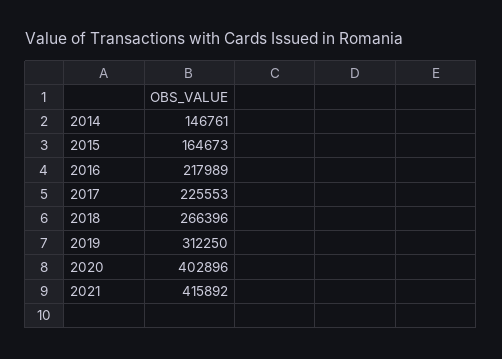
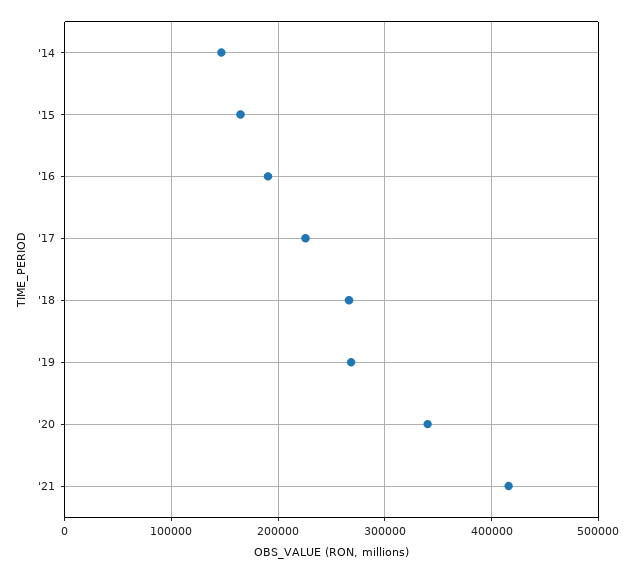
2016: 217989 -> 190000
2019: 312250 -> 270000
2020: 402896 -> 340000

